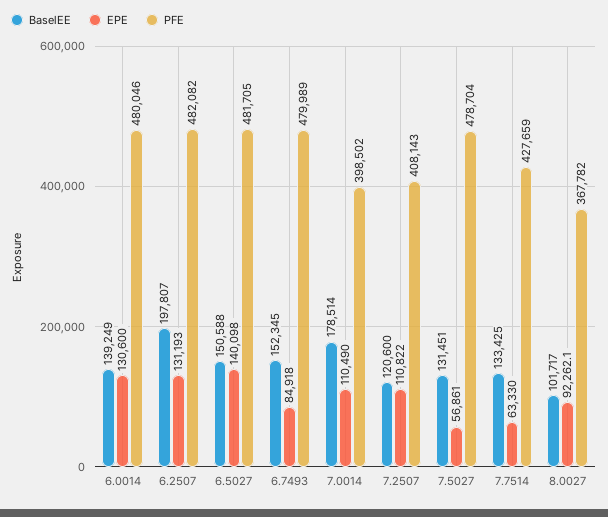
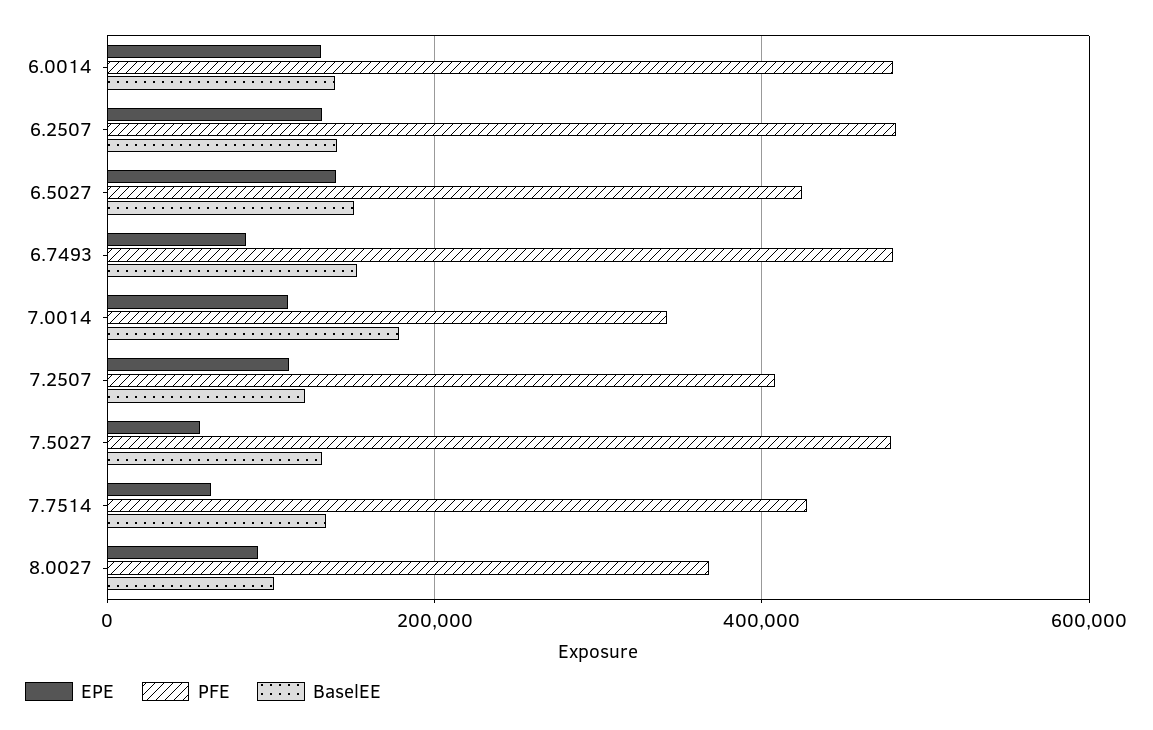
BaselEE, 6.2507: 197807 -> 140000
PFE, 6.5027: 481705 -> 420000
PFE, 7.0014: 398502 -> 340000

